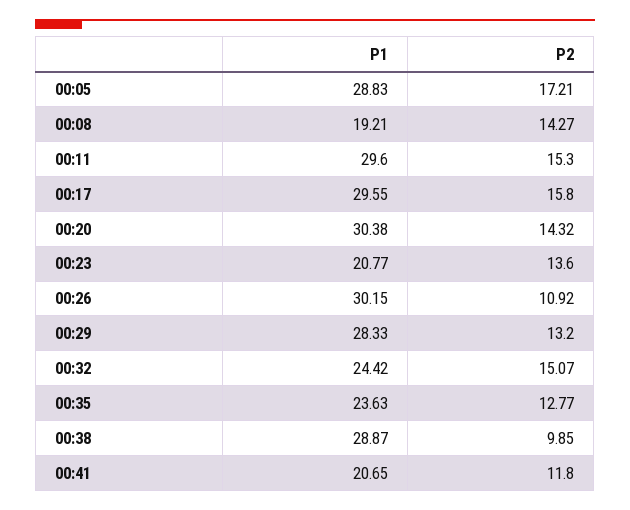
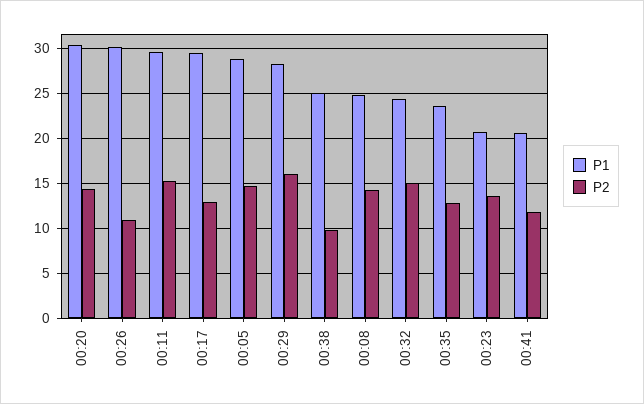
P2, 00:05: 17.21 -> 15
P1, 00:08: 19.21 -> 25
P2, 00:17: 15.8 -> 13
P2, 00:29: 13.2 -> 16
P1, 00:38: 28.87 -> 25

